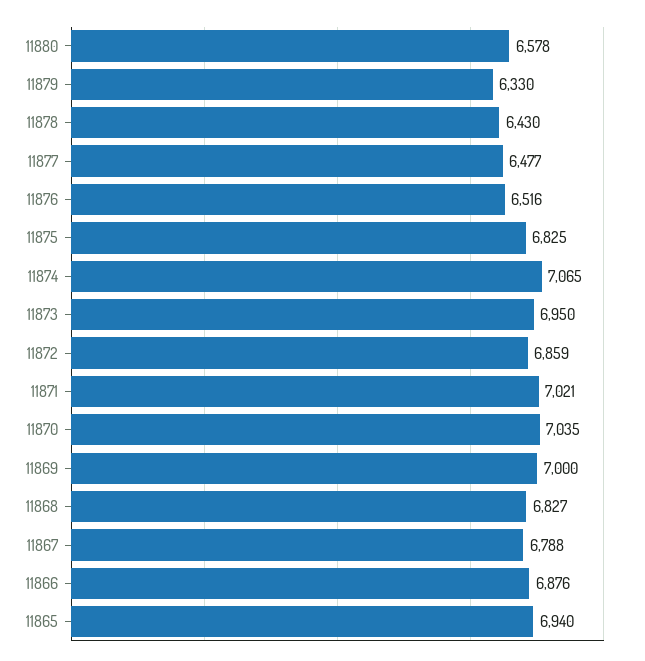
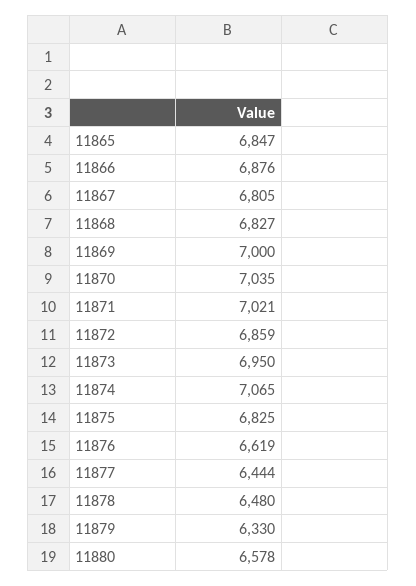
11878: 6430 -> 6480
11877: 6477 -> 6444
11876: 6516 -> 6619
11867: 6788 -> 6805
11865: 6940 -> 6847

